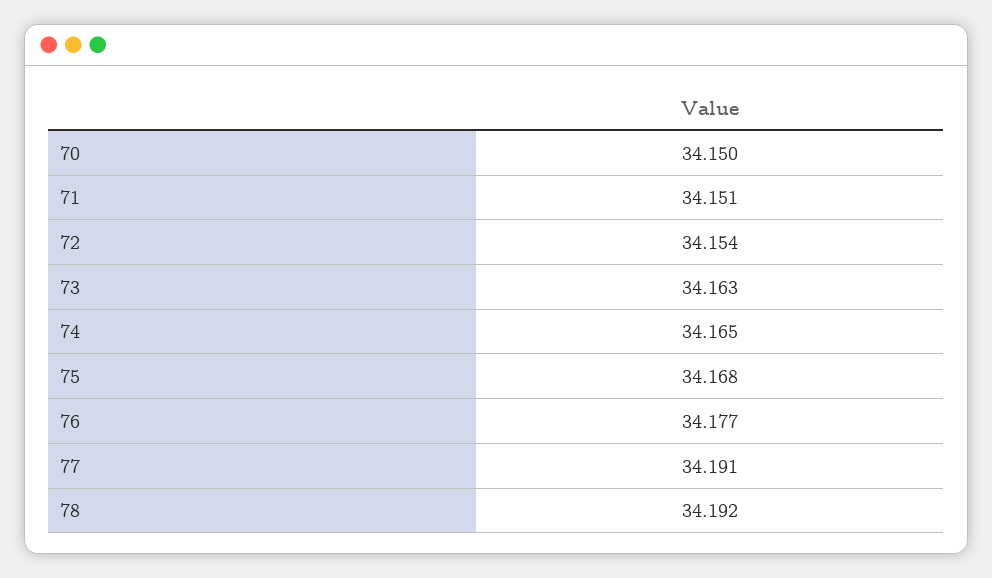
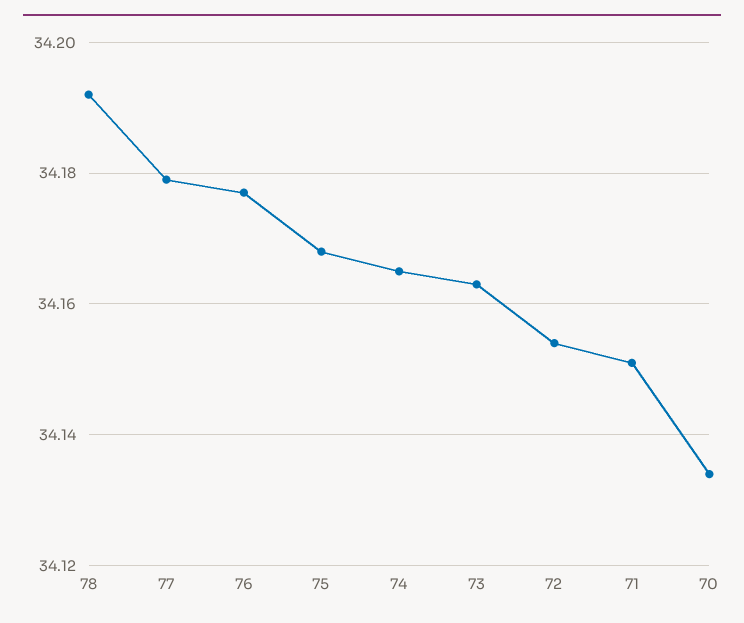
70: 34.15 -> 34.135
77: 34.191 -> 34.18

